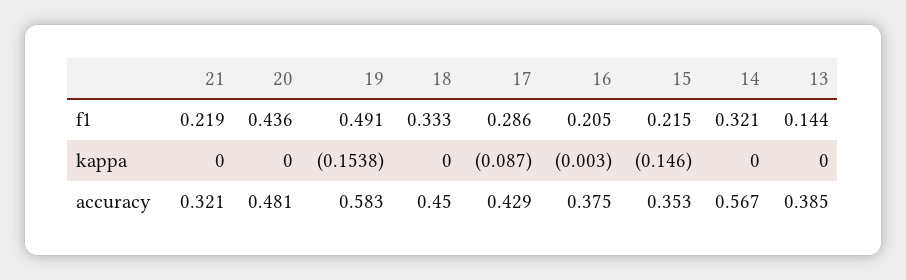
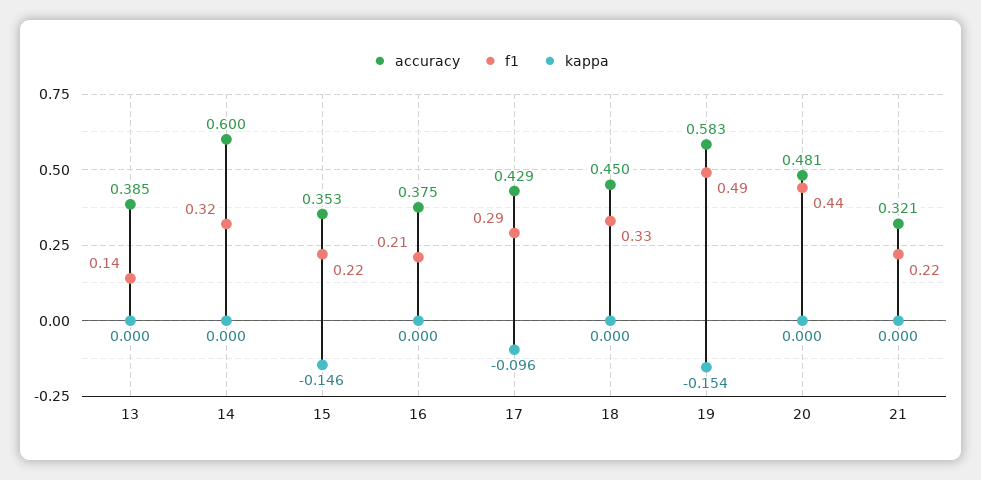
kappa, 17: -0.087 -> -0.096
kappa, 16: -0.003 -> 0
accuracy, 14: 0.567 -> 0.6

